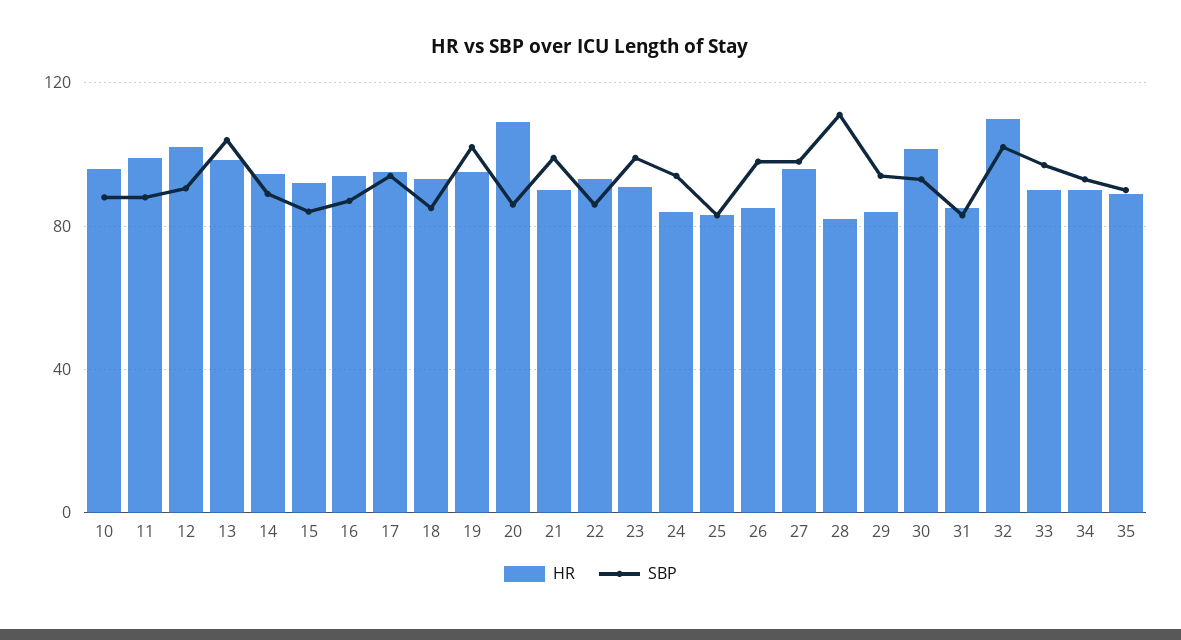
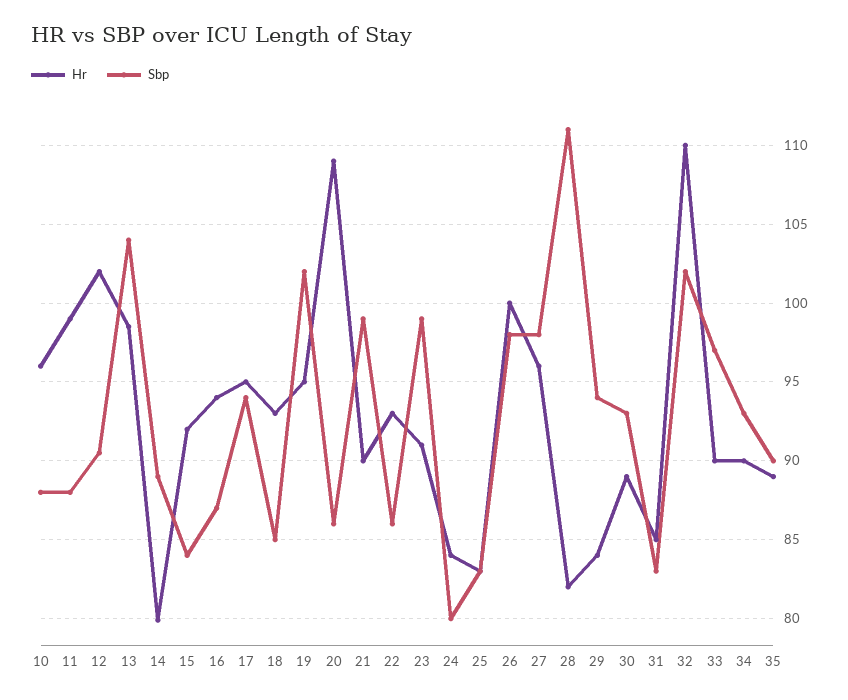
HR, 14: 95 -> 80
SBP, 24: 95 -> 80
HR, 26: 85 -> 100
HR, 30: 100 -> 89

